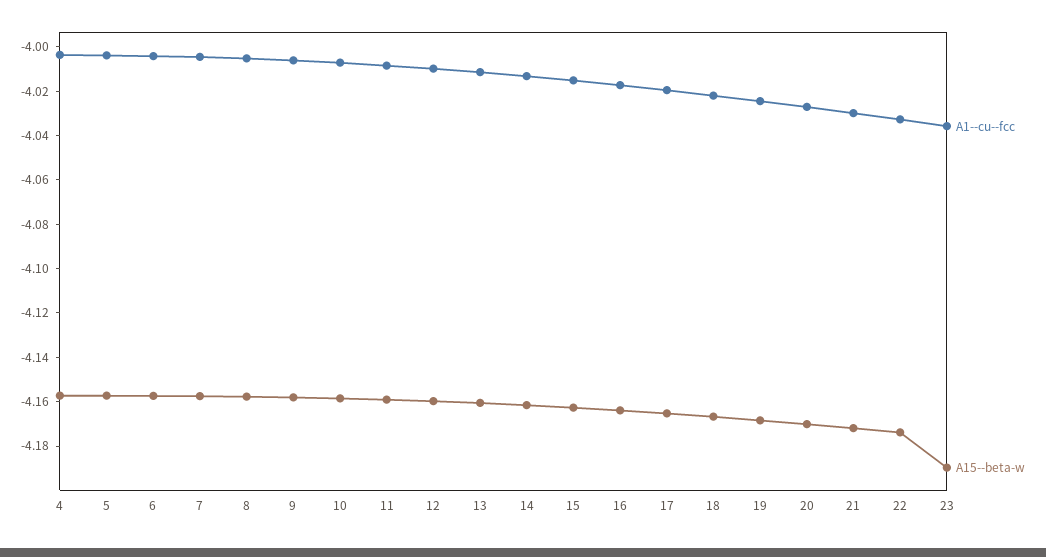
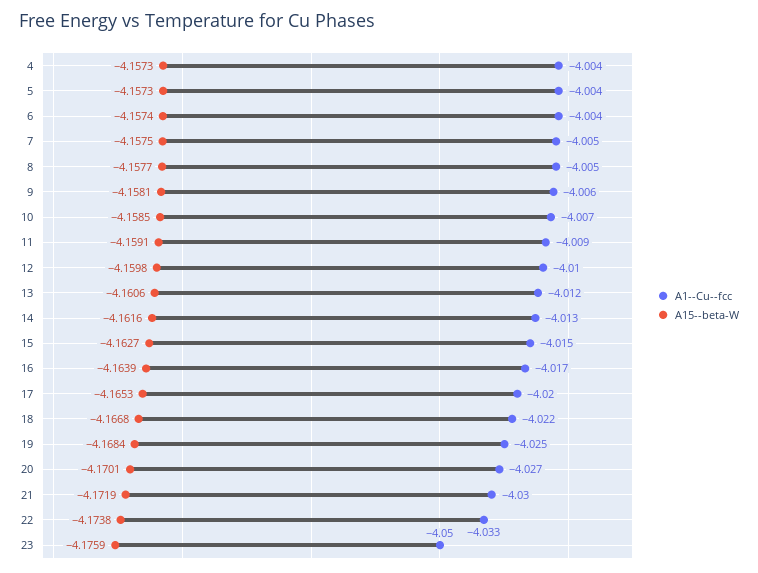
A1--cu--fcc, 23: -4.035 -> -4.05
A15--beta-w, 23: -4.19 -> -4.1759

